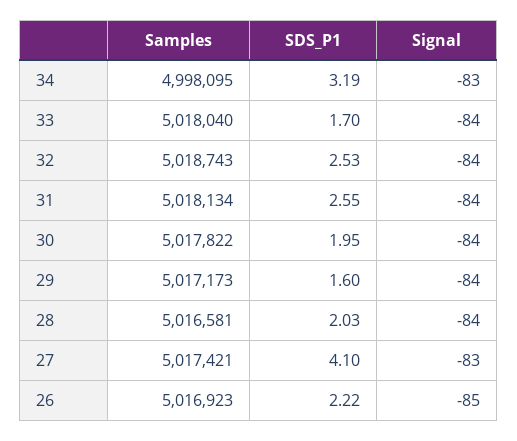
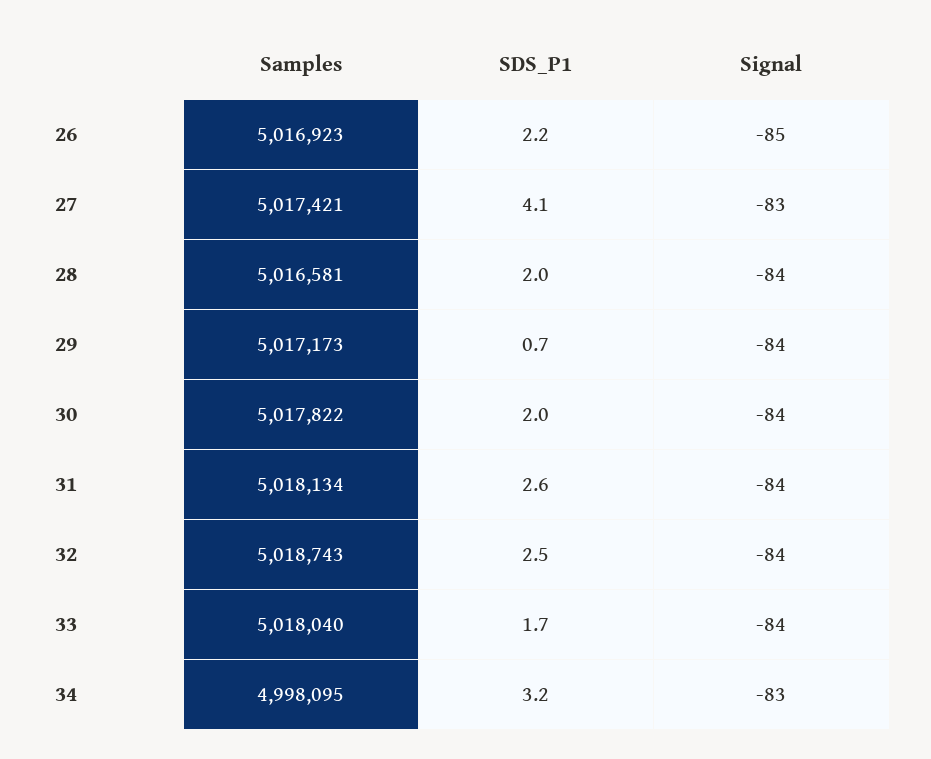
SDS_P1, 29: 1.6 -> 0.7

